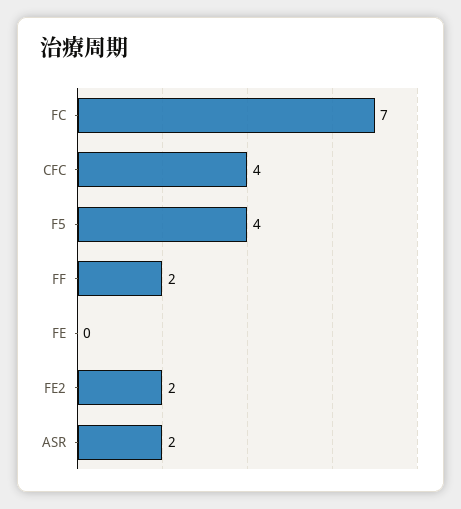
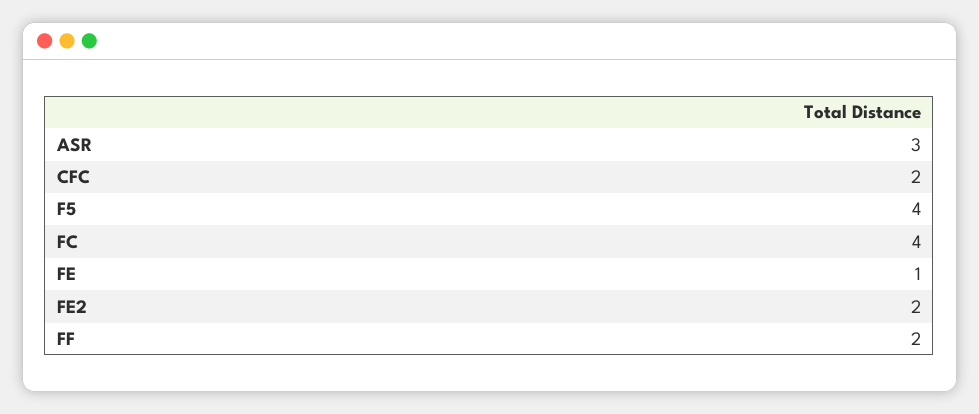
FC: 7 -> 4
CFC: 4 -> 2
FE: 0 -> 1
ASR: 2 -> 3

